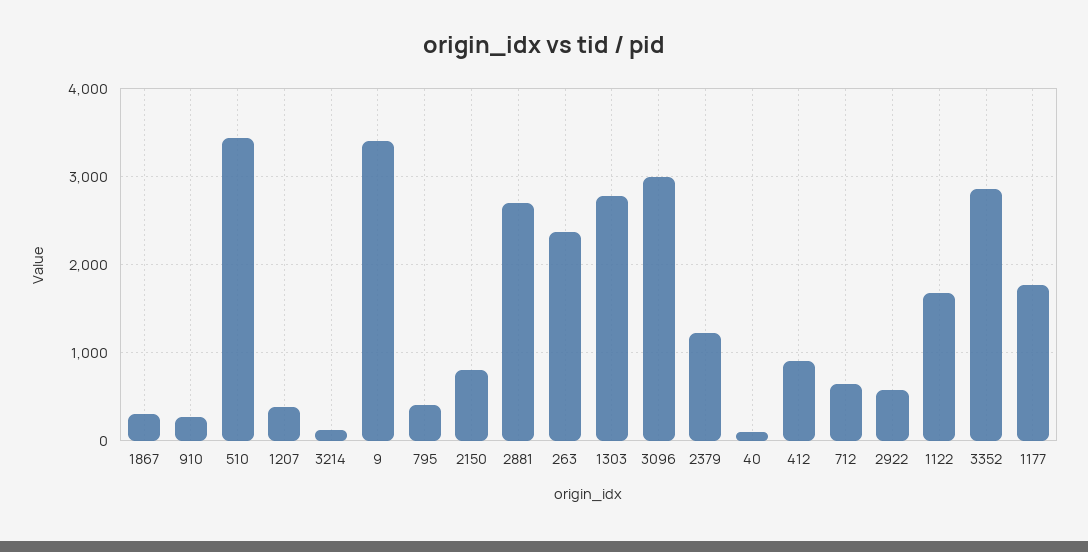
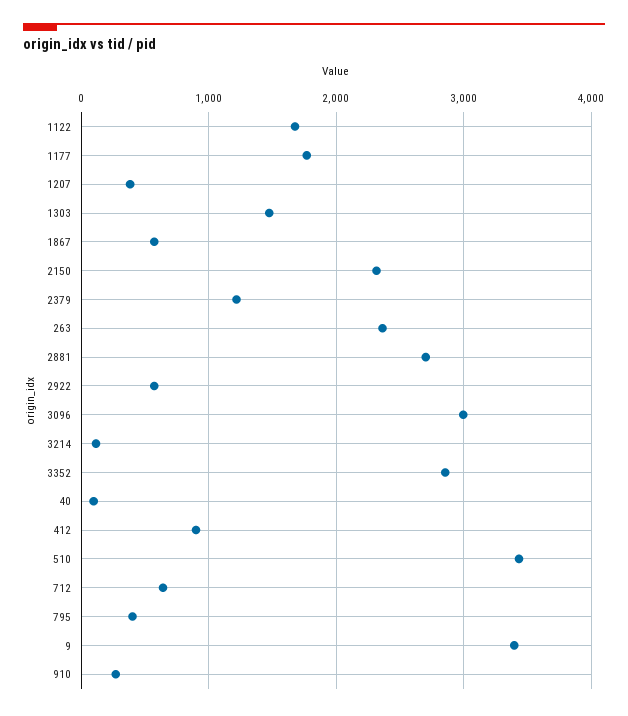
1867: 300 -> 600
2150: 800 -> 2300
1303: 2800 -> 1500

